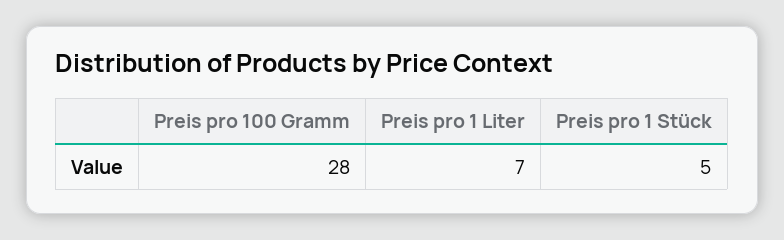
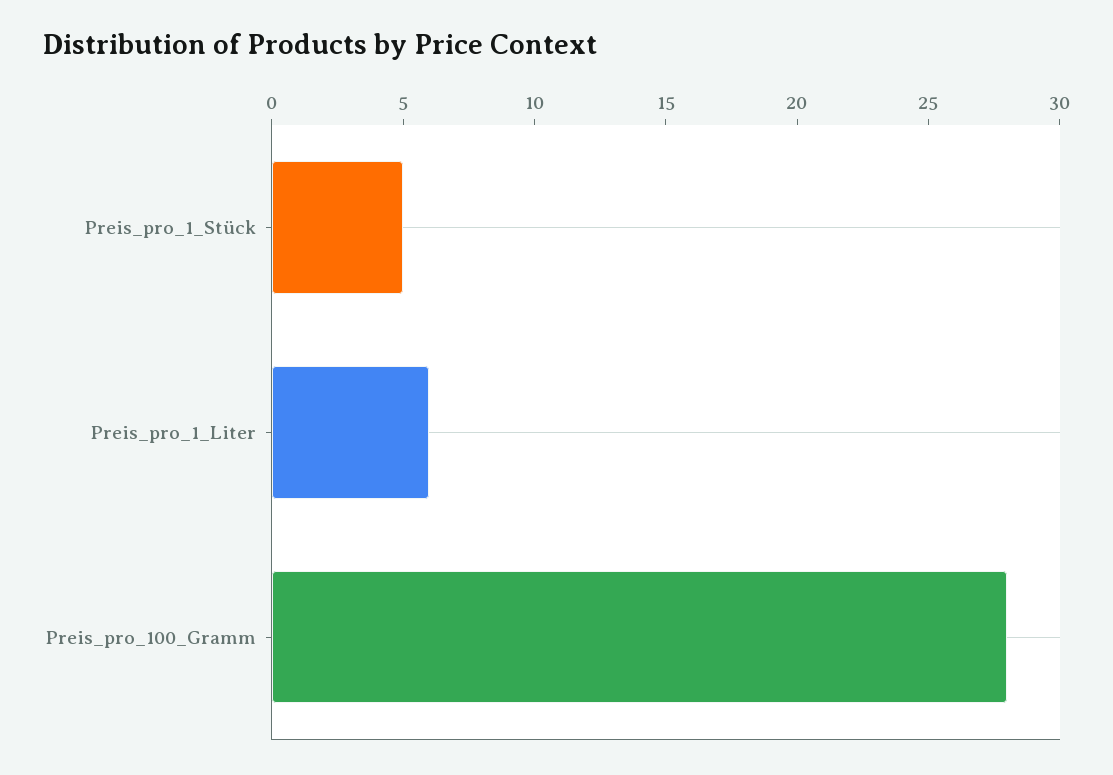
Preis pro 1 Liter: 7 -> 6

